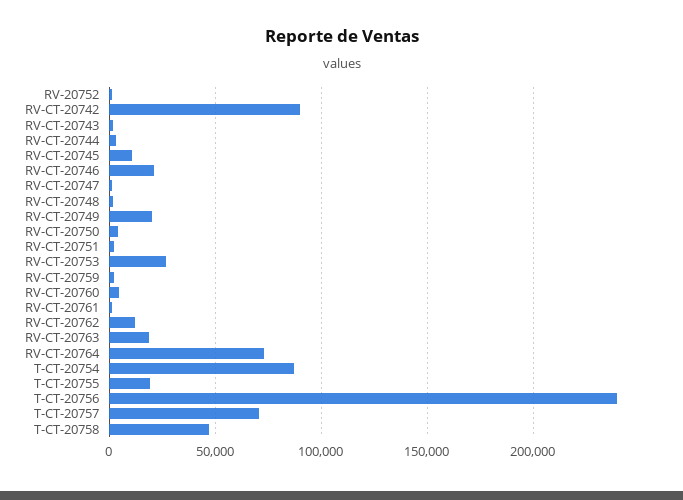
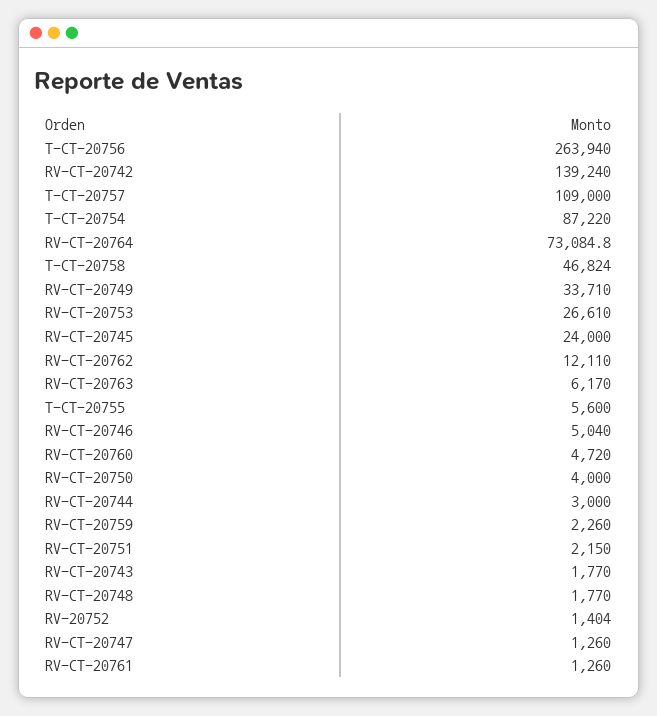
RV-CT-20742: 90000 -> 139240
RV-CT-20745: 10000 -> 24000
RV-CT-20746: 20000 -> 5040
RV-CT-20749: 20000 -> 33710
RV-CT-20763: 20000 -> 6170
T-CT-20755: 20000 -> 5600
T-CT-20756: 240000 -> 263940
T-CT-20757: 70000 -> 109000

